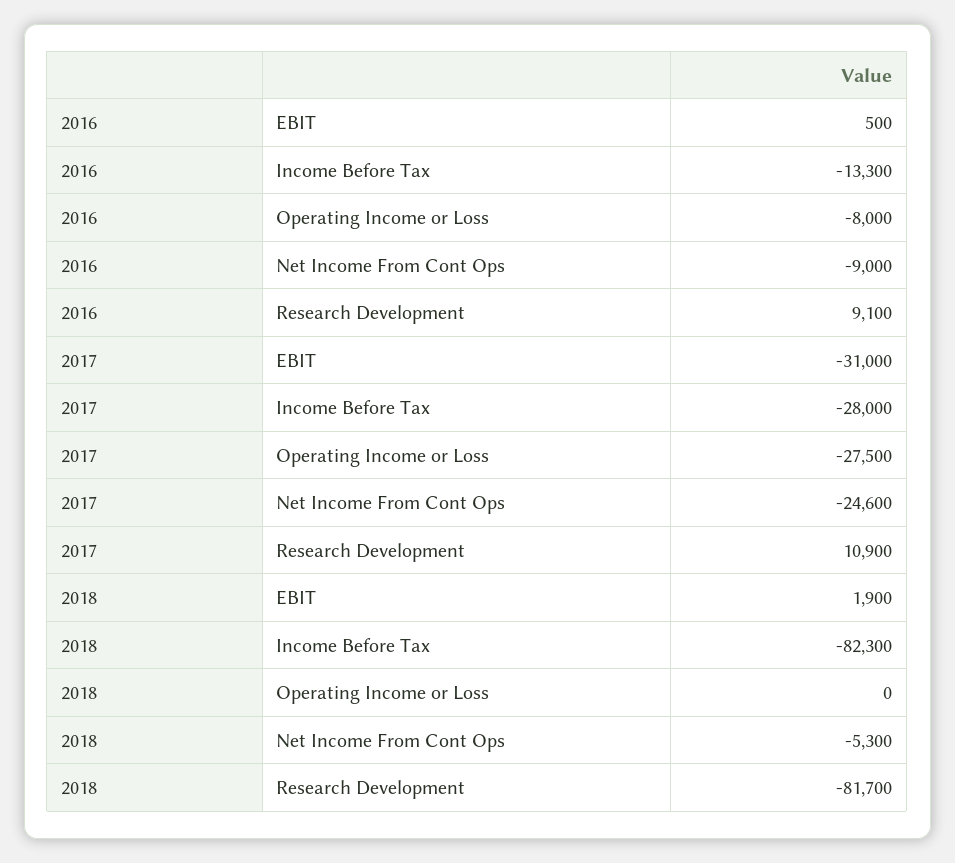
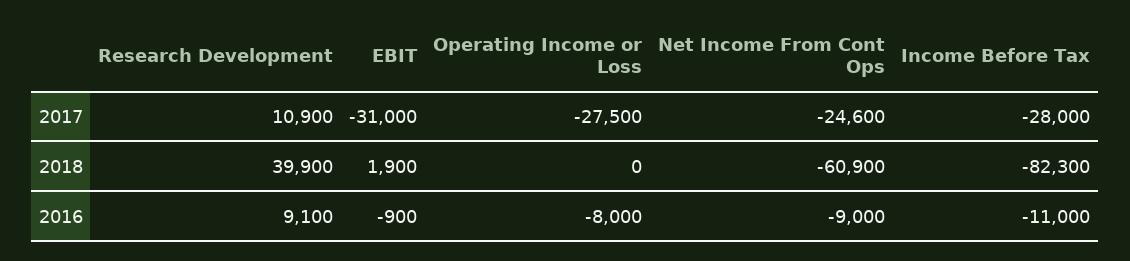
2016, EBIT: 500 -> -900
2016, Income Before Tax: -13300 -> -11000
2018, Net Income From Cont Ops: -5300 -> -60900
2018, Research Development: -81700 -> 39900

